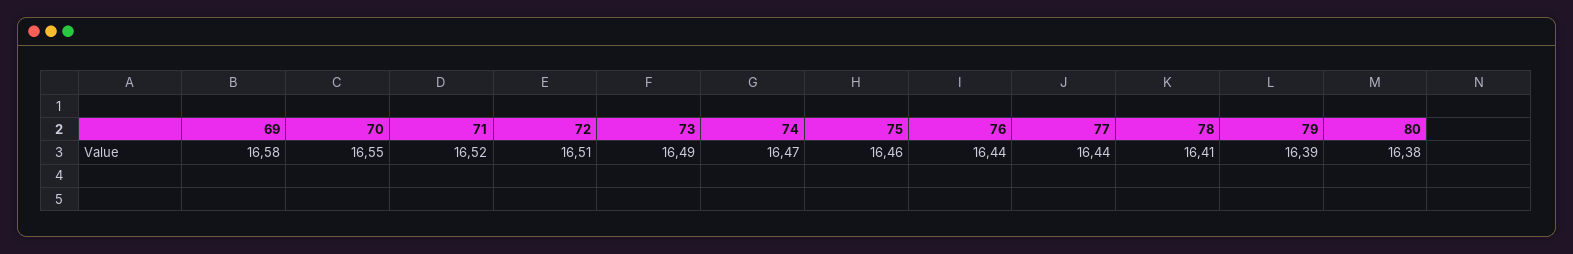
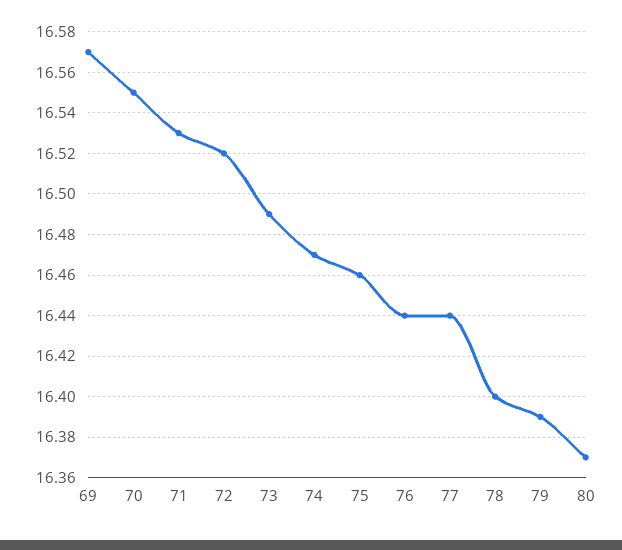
69: 16.58 -> 16.57
71: 16.52 -> 16.53
72: 16.51 -> 16.52
78: 16.41 -> 16.4
80: 16.38 -> 16.37

